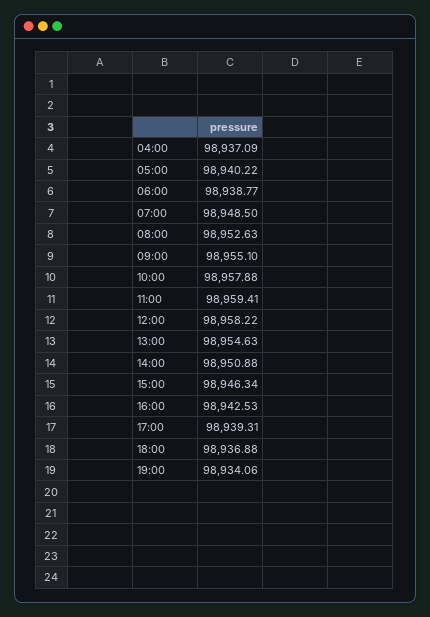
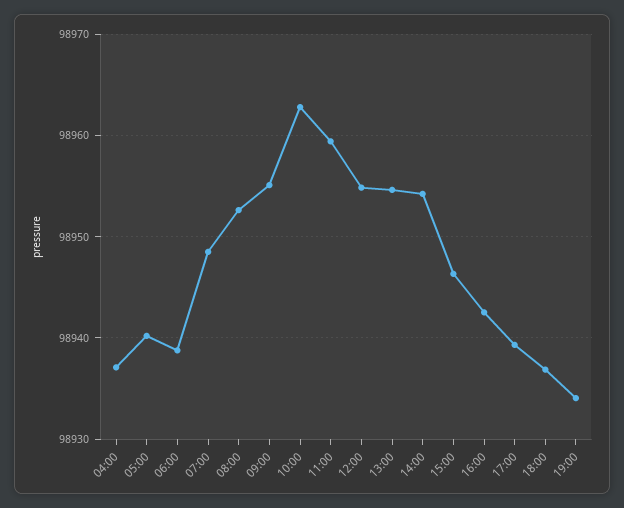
10:00: 98957.88 -> 98963
12:00: 98958.22 -> 98955
14:00: 98950.88 -> 98954

